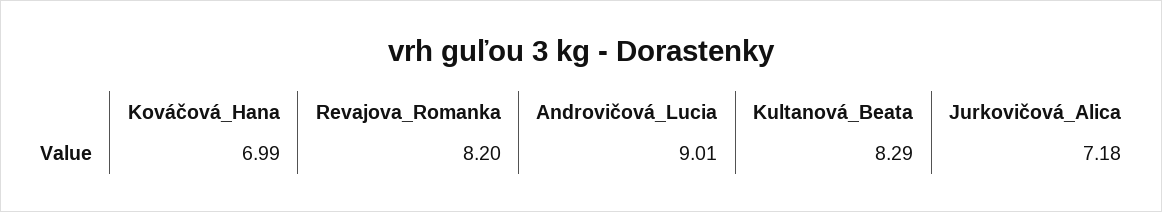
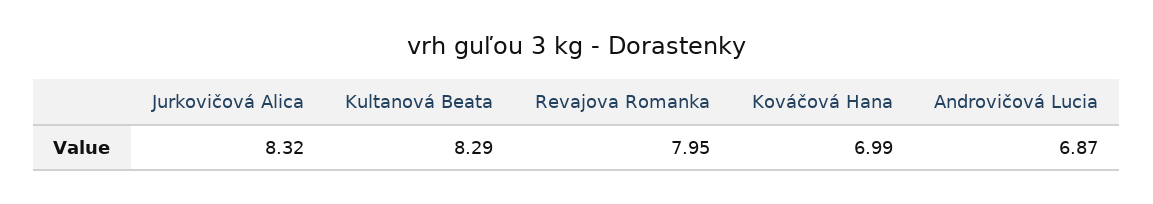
Revajova_Romanka: 8.2 -> 7.95
Androvičová_Lucia: 9.01 -> 6.87
Jurkovičová_Alica: 7.18 -> 8.32

